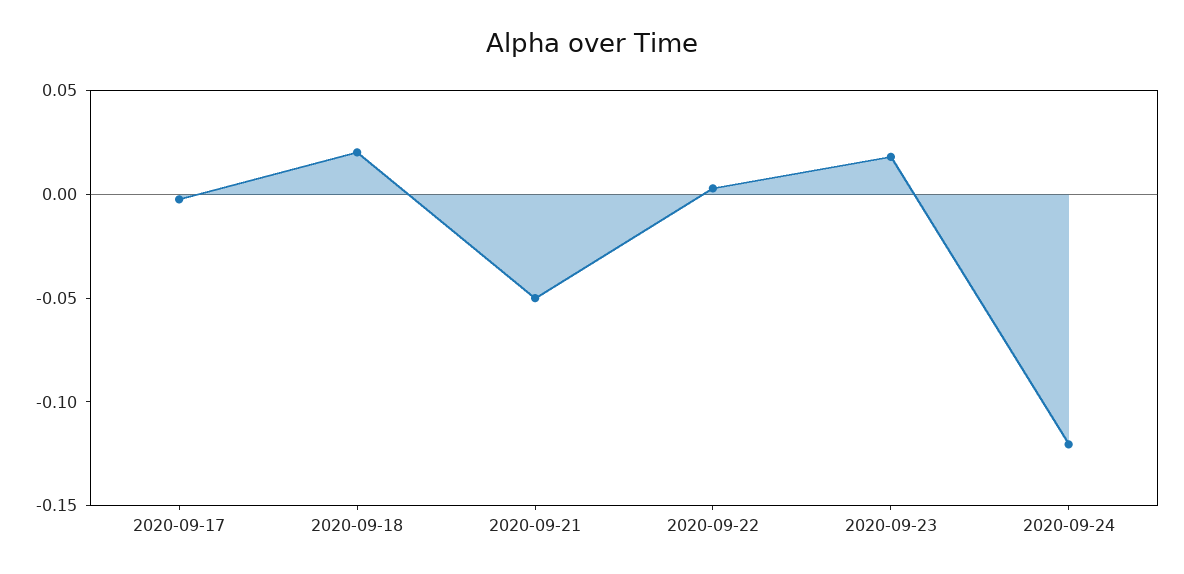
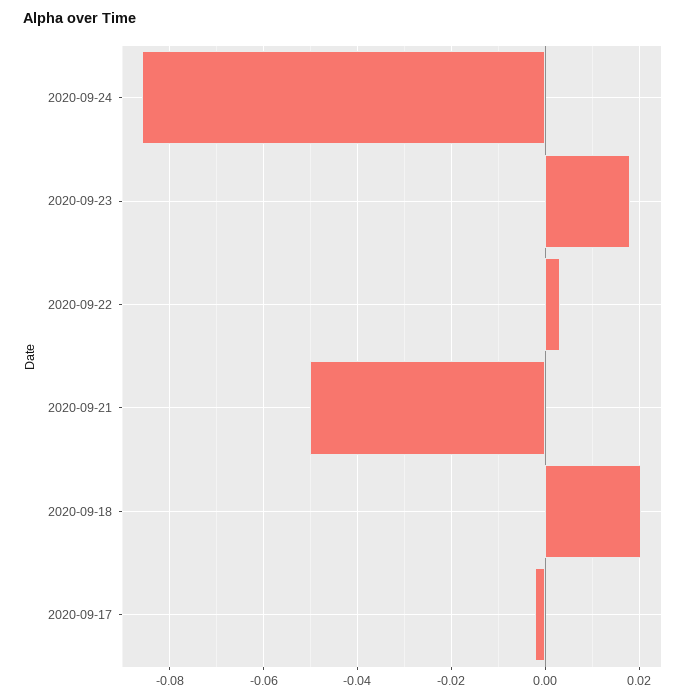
2020-09-24: -0.12 -> -0.086

